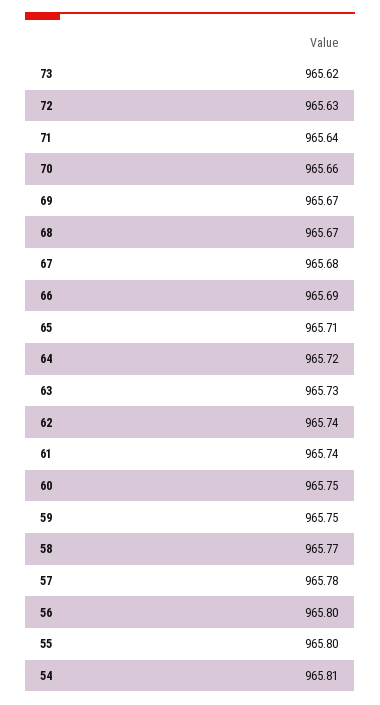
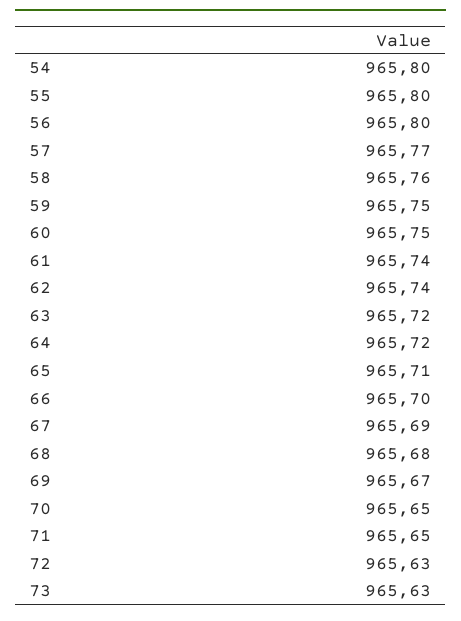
73: 965.62 -> 965.63
71: 965.64 -> 965.65
70: 965.66 -> 965.65
68: 965.67 -> 965.68
67: 965.68 -> 965.69
66: 965.69 -> 965.7
63: 965.73 -> 965.72
58: 965.77 -> 965.76
57: 965.78 -> 965.77
54: 965.81 -> 965.8

